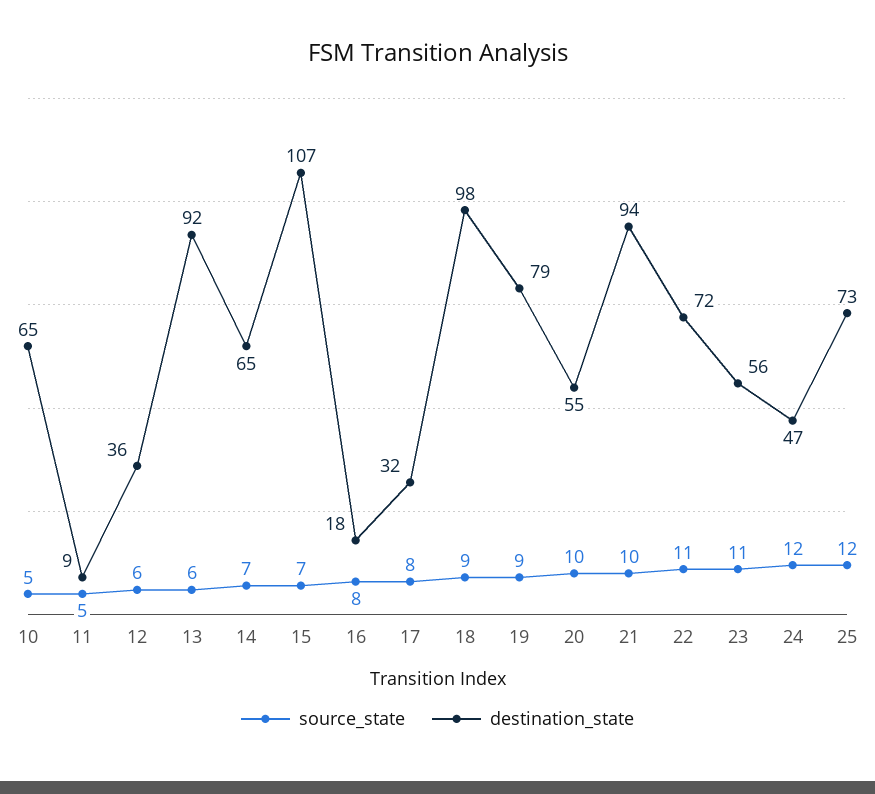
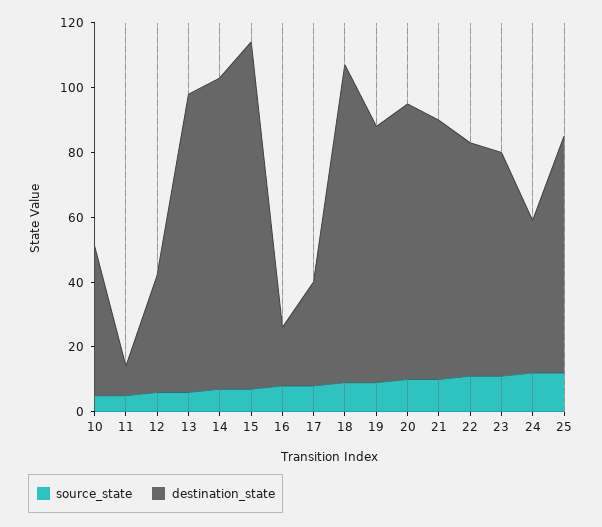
destination_state, 10: 65 -> 45
destination_state, 14: 65 -> 95
destination_state, 20: 55 -> 85
destination_state, 21: 94 -> 80
destination_state, 23: 56 -> 70

